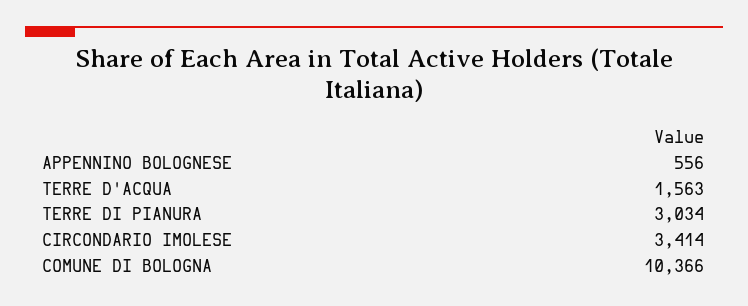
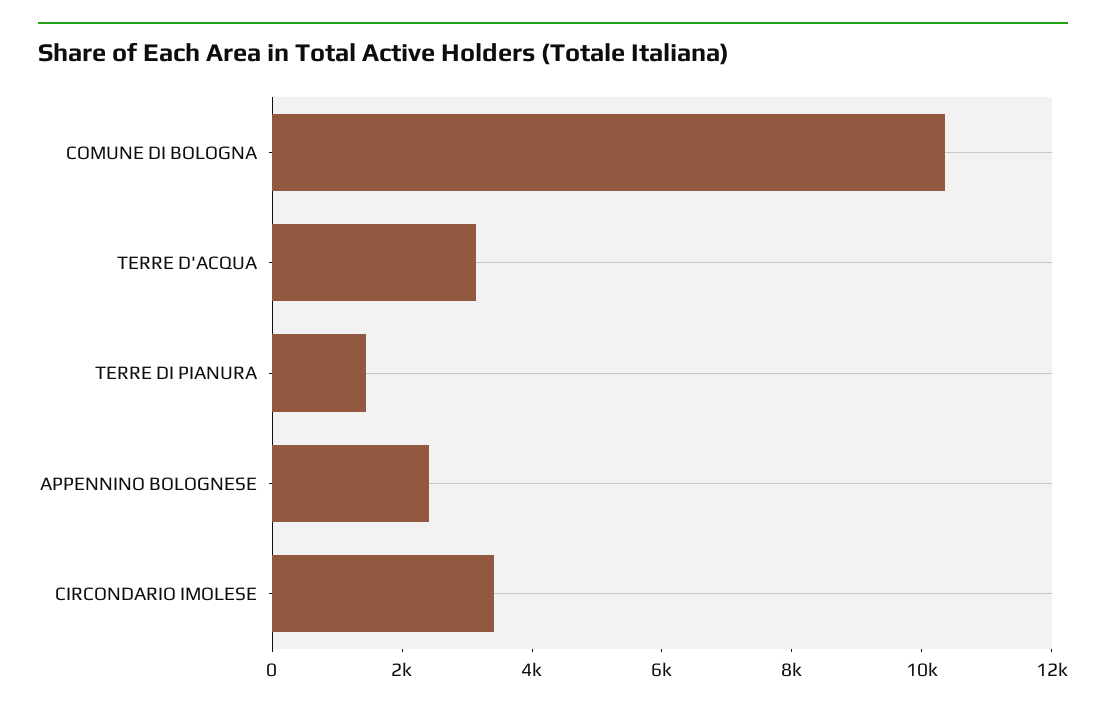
APPENNINO BOLOGNESE: 556 -> 2500
TERRE D'ACQUA: 1563 -> 3000
TERRE DI PIANURA: 3034 -> 1500

